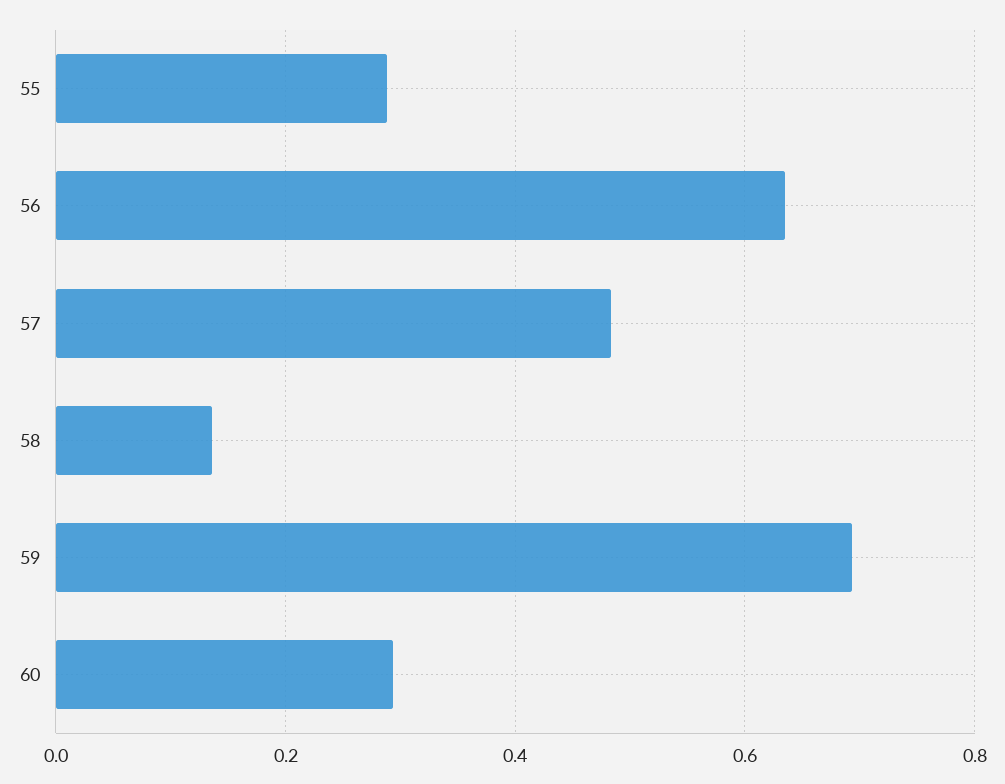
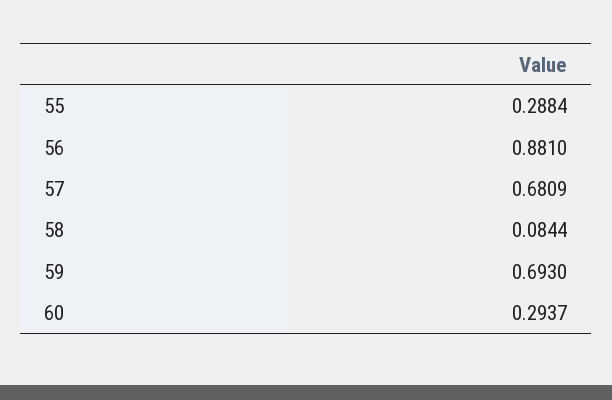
56: 0.64 -> 0.881
57: 0.48 -> 0.6809
58: 0.14 -> 0.0844

